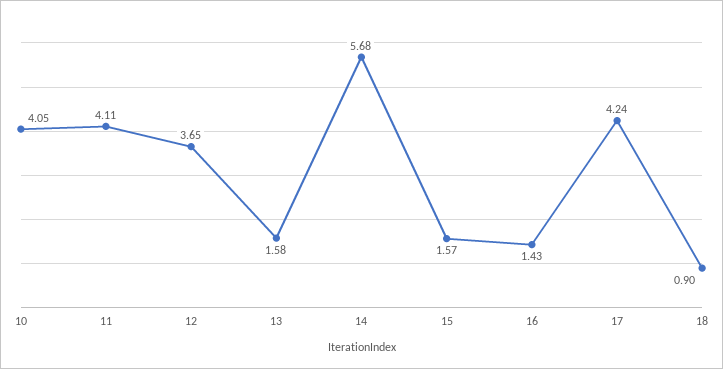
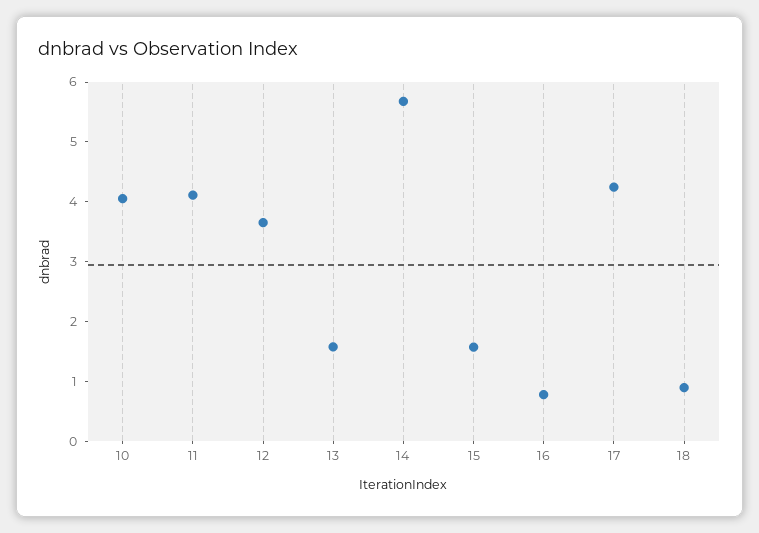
16: 1.43 -> 0.8

